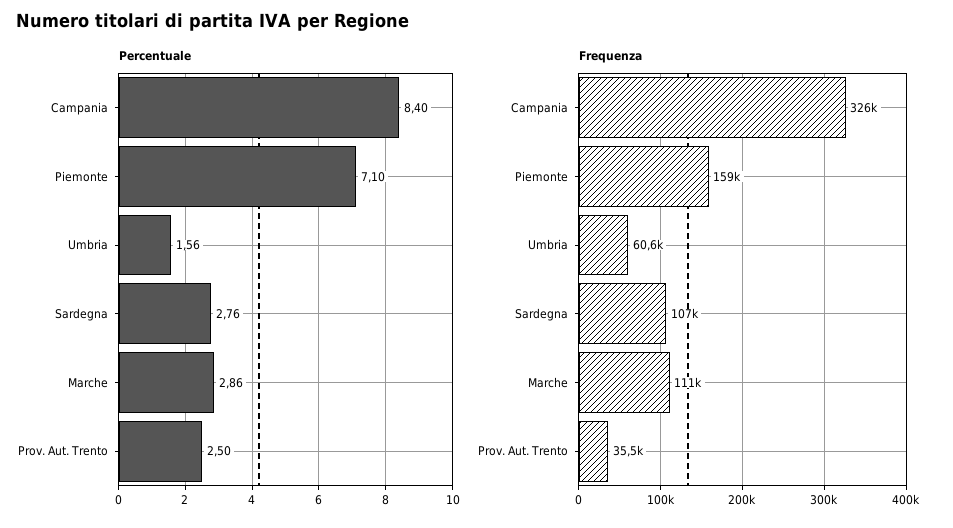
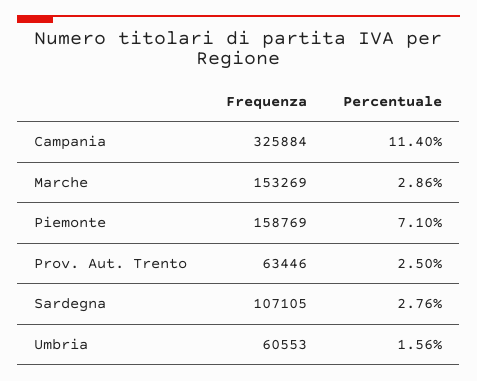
Percentuale, Campania: 8.4 -> 11.4
Frequenza, Marche: 111000 -> 153269
Frequenza, Prov. Aut. Trento: 35500 -> 63446

